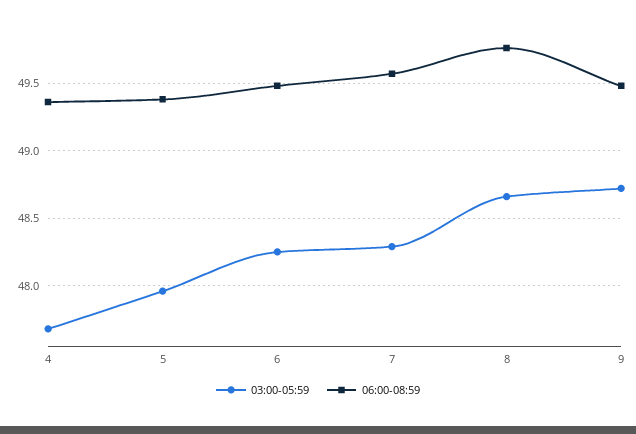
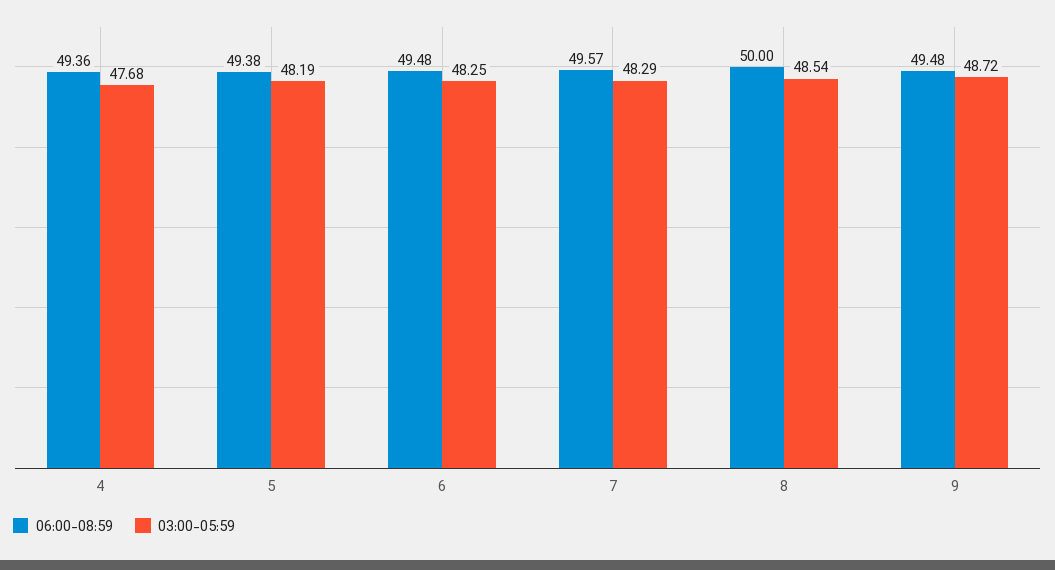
03:00-05:59, 5: 47.95 -> 48.19
03:00-05:59, 8: 48.65 -> 48.54
06:00-08:59, 8: 49.75 -> 50

